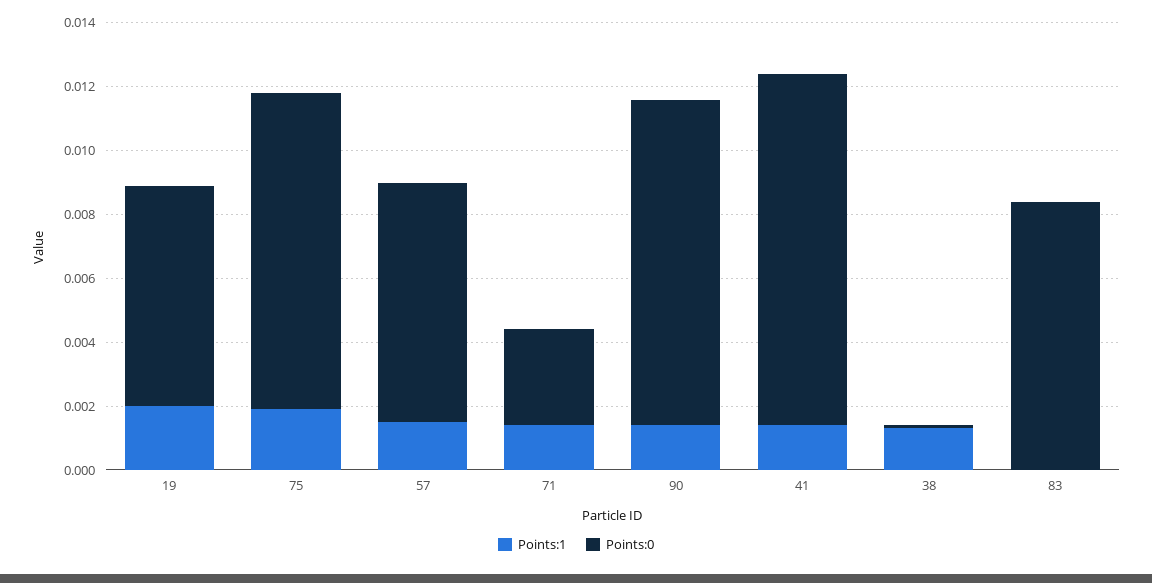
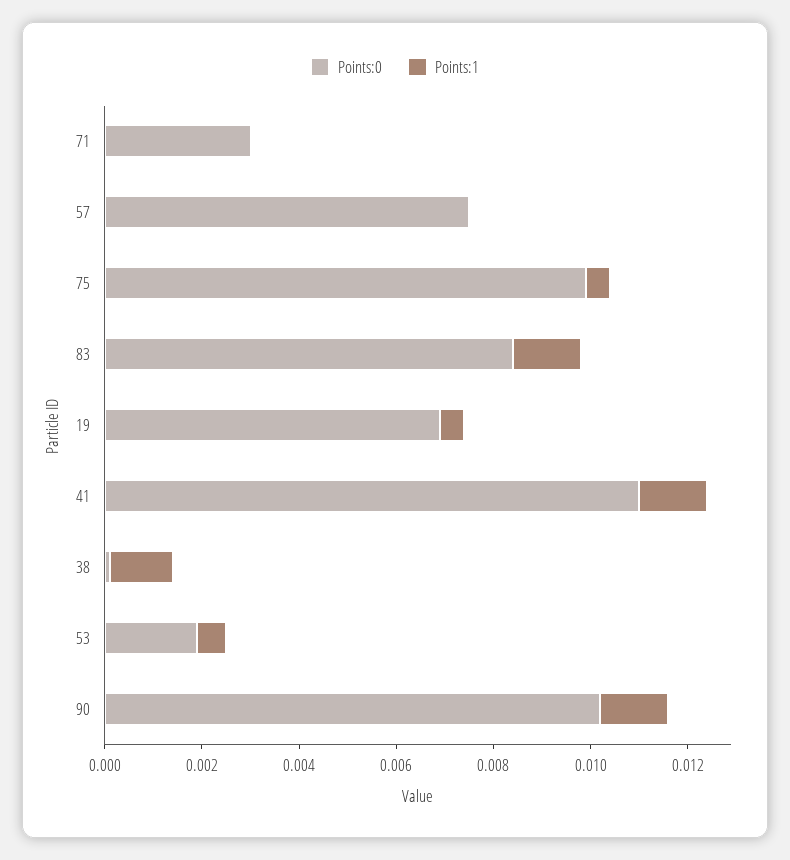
Points:1, 19: 0.002 -> 0.0005
Points:1, 75: 0.002 -> 0.0005
Points:1, 57: 0.0015 -> 0
Points:1, 71: 0.0015 -> 0
Points:1, 83: 0 -> 0.0015
Points:0, 53: none -> 0.002
Points:1, 53: none -> 0.0005

